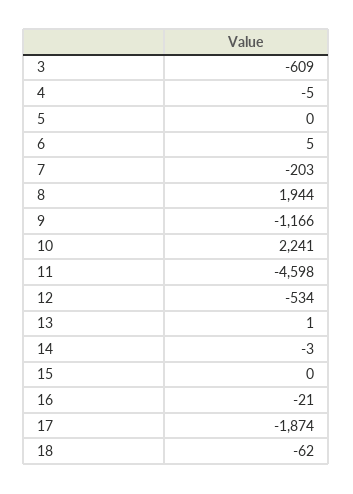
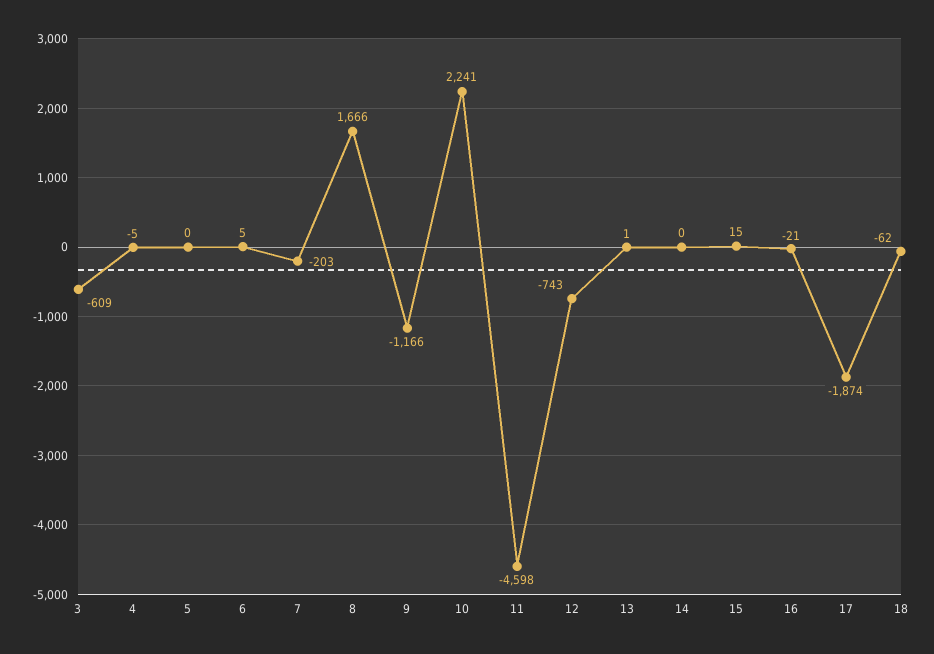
8: 1944 -> 1666
12: -534 -> -743
14: -3 -> 0
15: 0 -> 15

